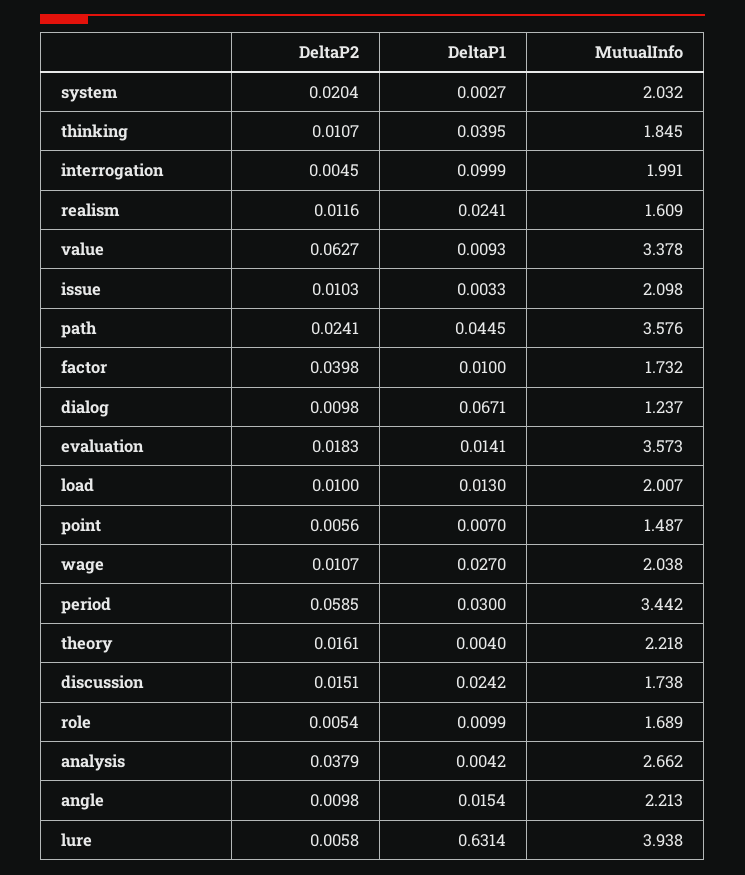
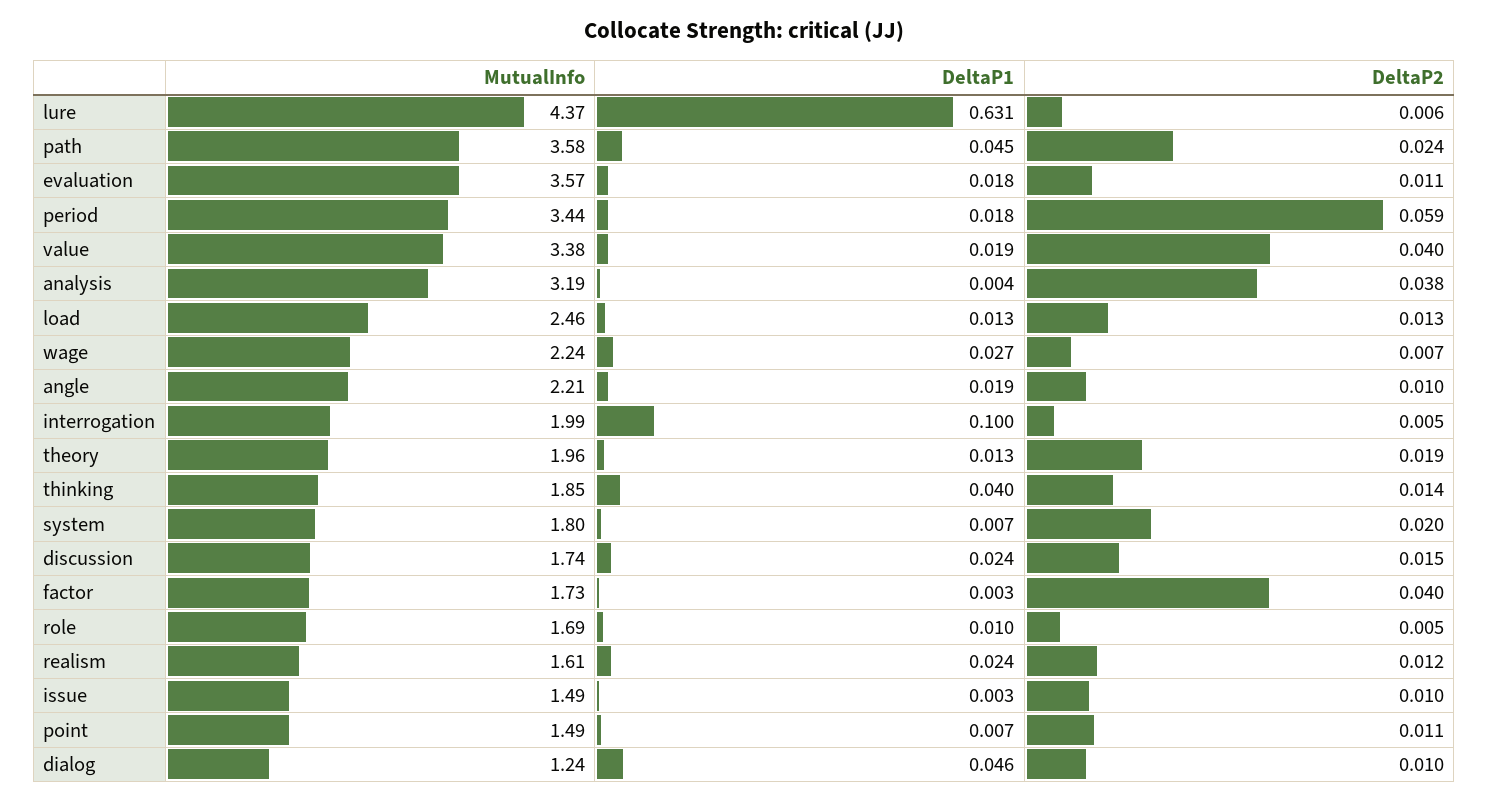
DeltaP1, system: 0.0027 -> 0.007
MutualInfo, system: 2.032 -> 1.8
DeltaP2, thinking: 0.0107 -> 0.014
DeltaP2, value: 0.0627 -> 0.04
DeltaP1, value: 0.0093 -> 0.019
MutualInfo, issue: 2.098 -> 1.49
DeltaP1, factor: 0.01 -> 0.003
DeltaP1, dialog: 0.0671 -> 0.046
DeltaP2, evaluation: 0.0183 -> 0.011
DeltaP1, evaluation: 0.0141 -> 0.018
DeltaP2, load: 0.01 -> 0.013
MutualInfo, load: 2.007 -> 2.46
DeltaP2, point: 0.0056 -> 0.011
DeltaP2, wage: 0.0107 -> 0.007
MutualInfo, wage: 2.038 -> 2.24
DeltaP1, period: 0.03 -> 0.018
DeltaP2, theory: 0.0161 -> 0.019
DeltaP1, theory: 0.004 -> 0.013
MutualInfo, theory: 2.218 -> 1.96
MutualInfo, analysis: 2.662 -> 3.19
DeltaP1, angle: 0.0154 -> 0.019
MutualInfo, lure: 3.938 -> 4.37

